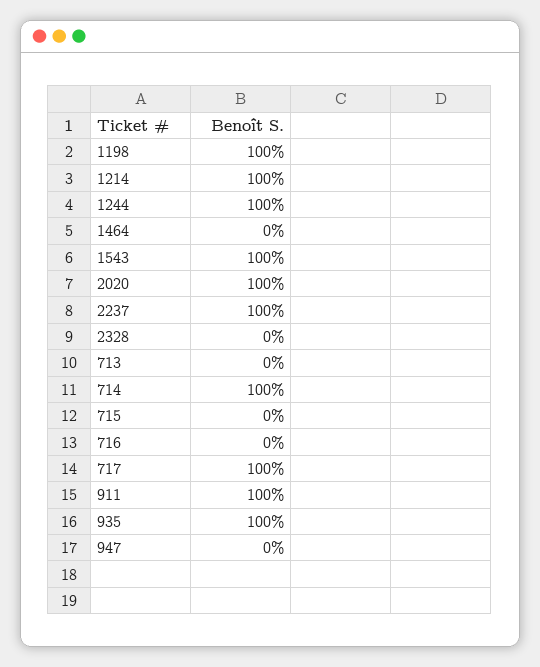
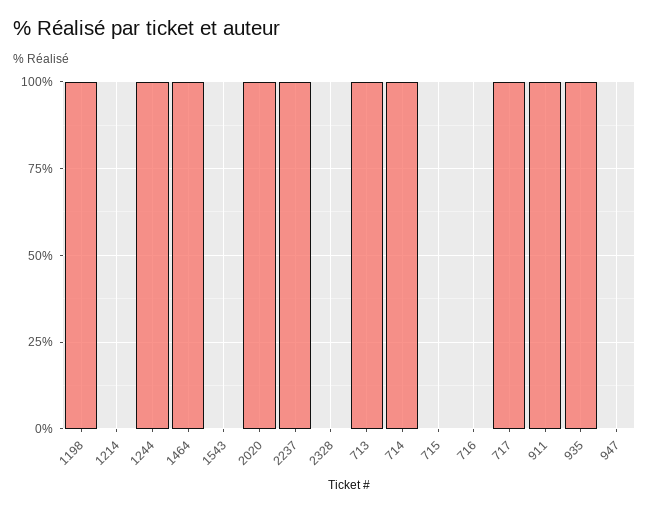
1214: 100 -> 0
1464: 0 -> 100
1543: 100 -> 0
713: 0 -> 100

